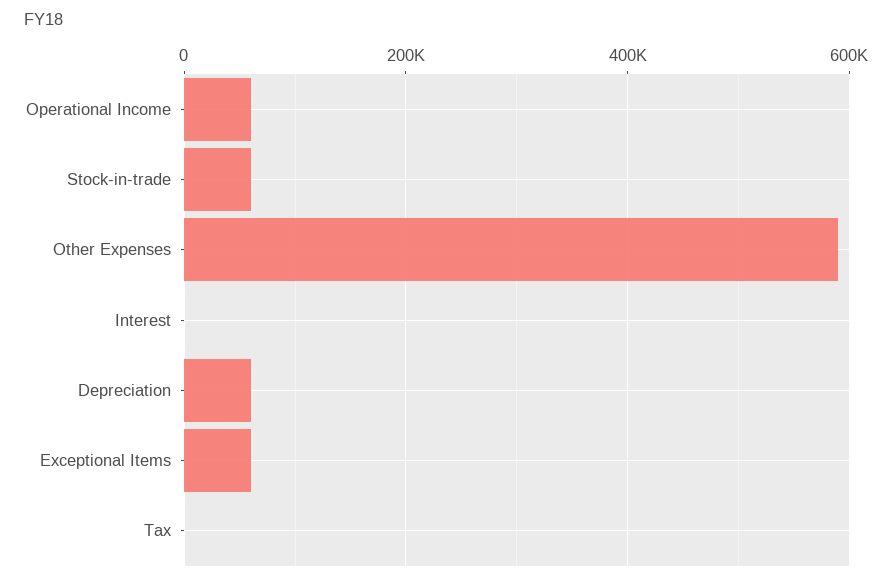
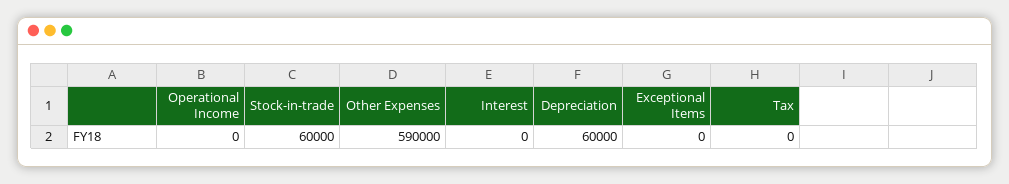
Operational Income: 60000 -> 0
Exceptional Items: 60000 -> 0

